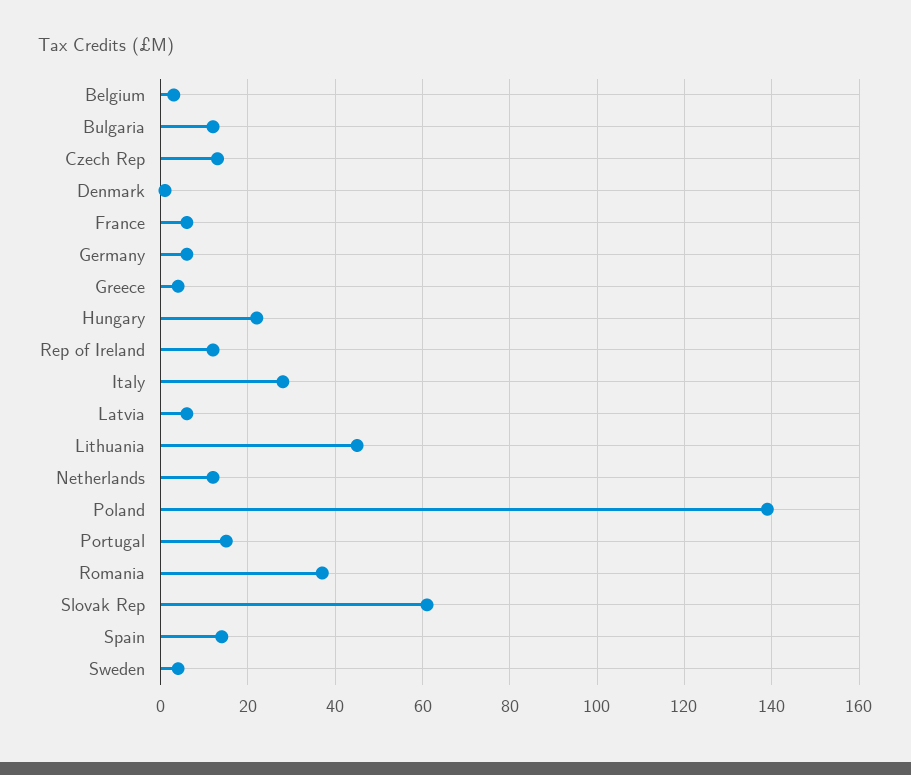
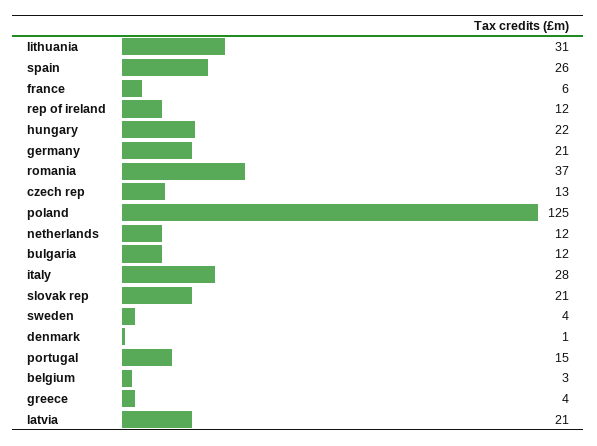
Germany: 5 -> 21
Latvia: 5 -> 21
Lithuania: 45 -> 31
Poland: 140 -> 125
Slovak Rep: 60 -> 21
Spain: 15 -> 26

